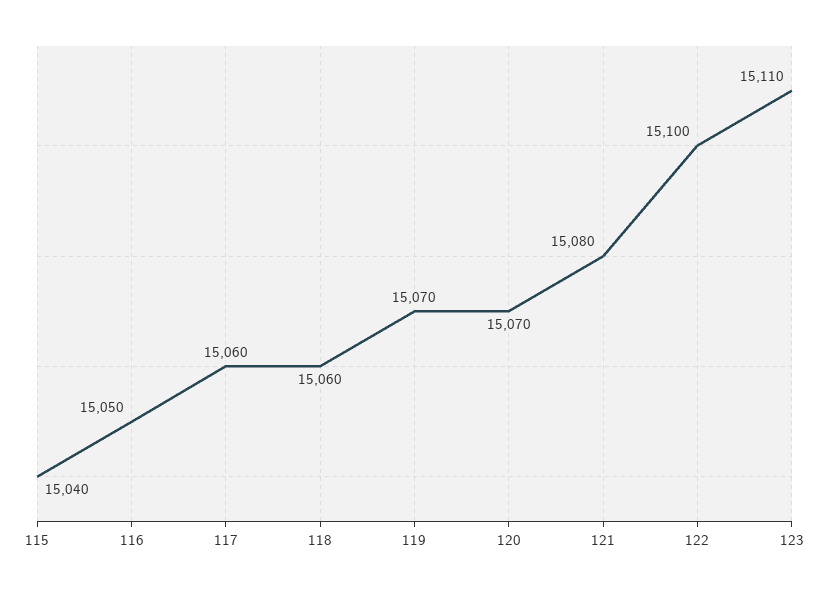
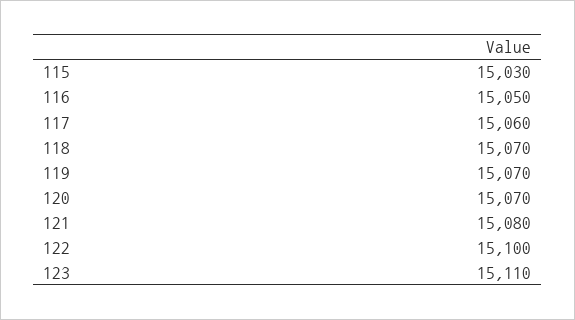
115: 15040 -> 15030
118: 15060 -> 15070

